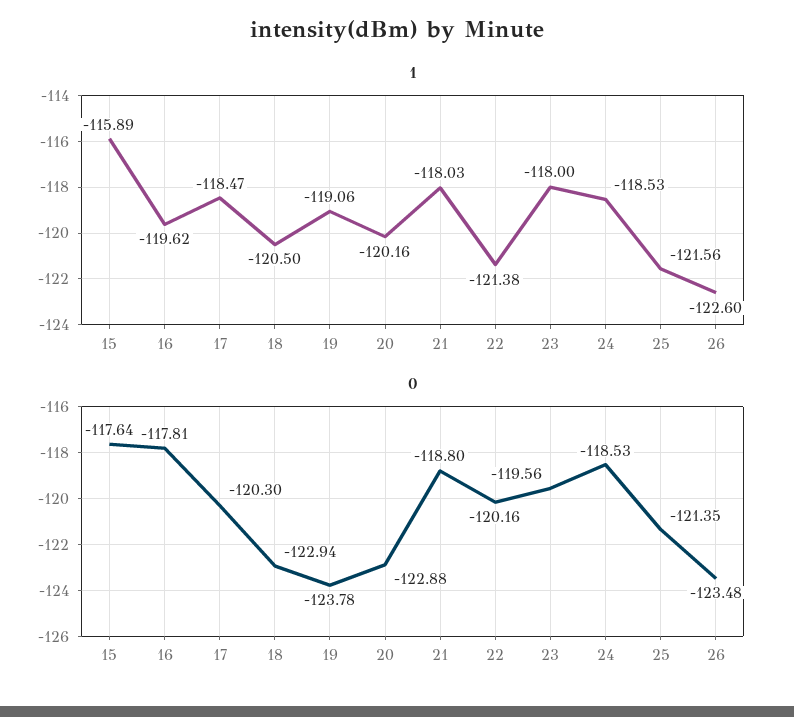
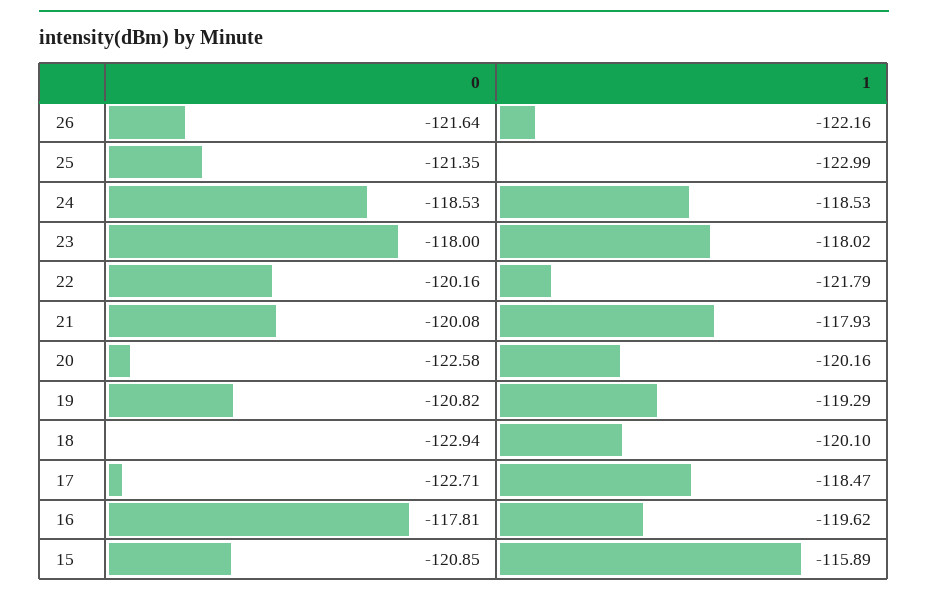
1, 18: -120.5 -> -120.1
1, 19: -119.06 -> -119.29
1, 21: -118.03 -> -117.93
1, 22: -121.38 -> -121.79
1, 23: -118 -> -118.02
1, 25: -121.56 -> -122.99
1, 26: -122.6 -> -122.16
0, 15: -117.64 -> -120.85
0, 17: -120.3 -> -122.71
0, 19: -123.78 -> -120.82
0, 20: -122.88 -> -122.58
0, 21: -118.8 -> -120.08
0, 23: -119.56 -> -118
0, 26: -123.48 -> -121.64

